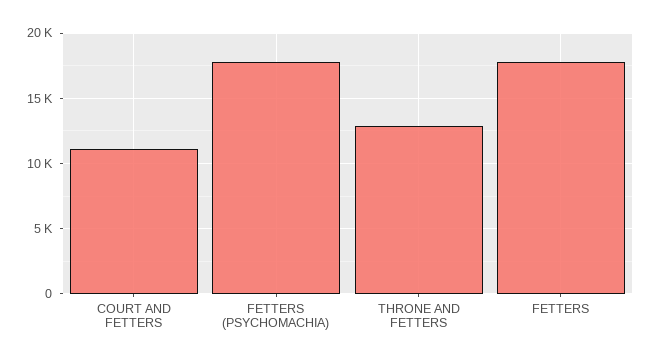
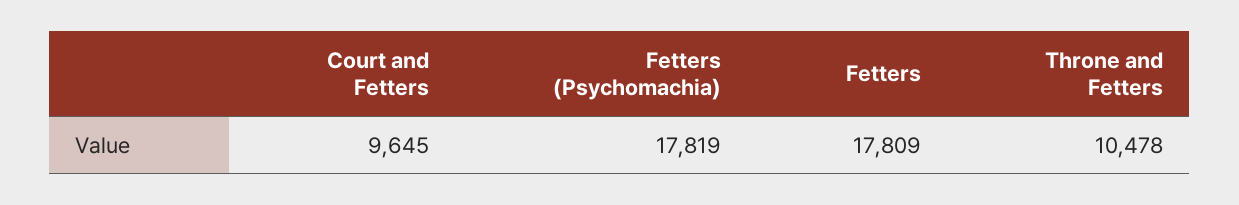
COURT AND FETTERS: 11000 -> 9645
THRONE AND FETTERS: 13000 -> 10478

